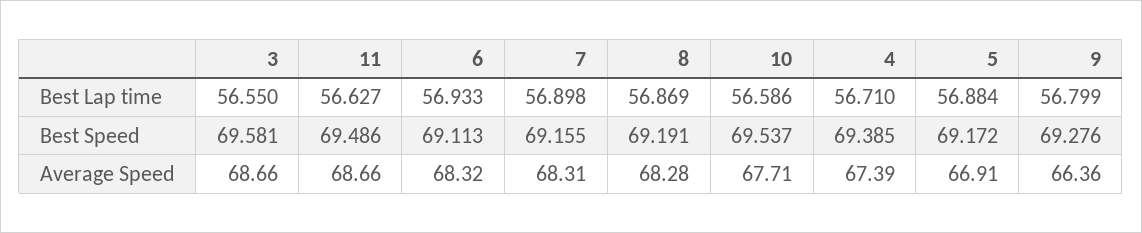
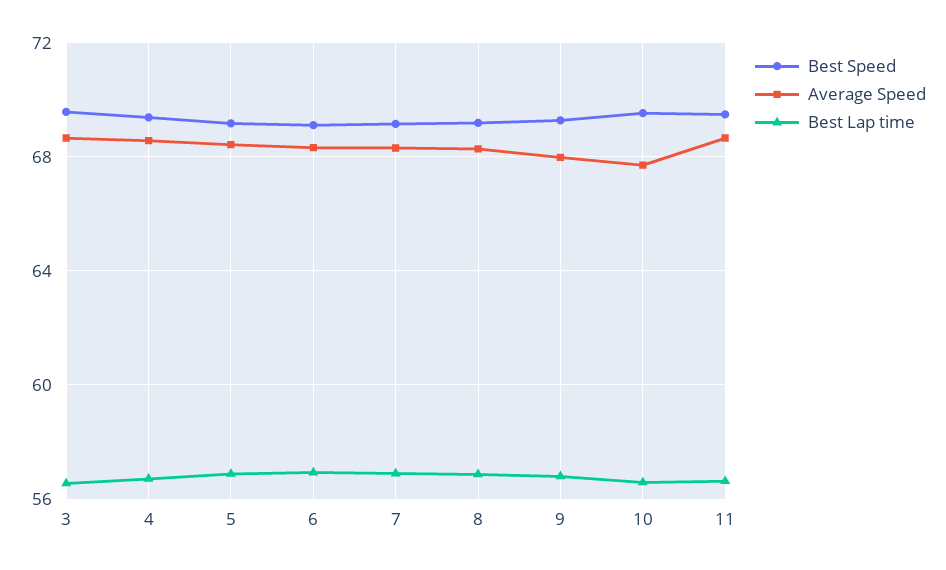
Average Speed, 4: 67.39 -> 68.5
Average Speed, 5: 66.91 -> 68.5
Average Speed, 9: 66.36 -> 68

